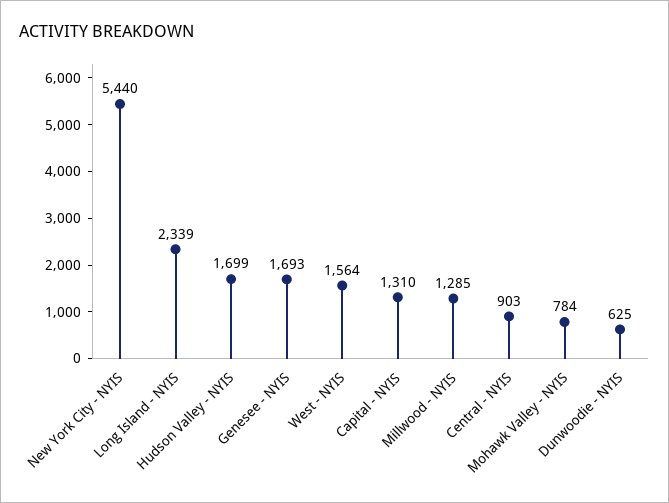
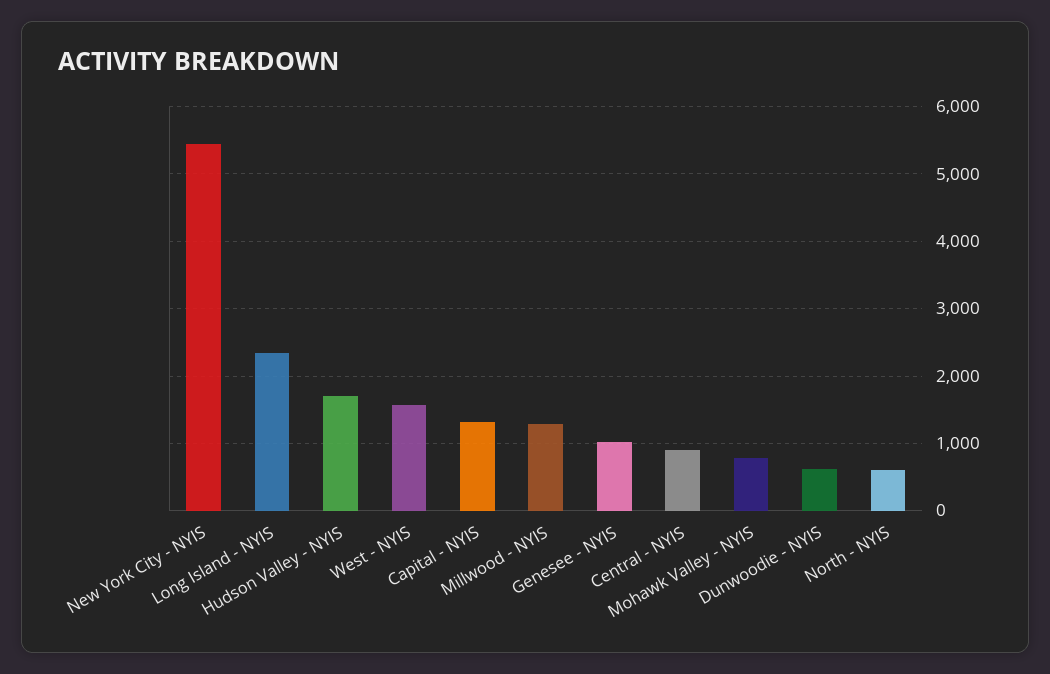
Genesee - NYIS: 1693 -> 1000
North - NYIS: none -> 600

